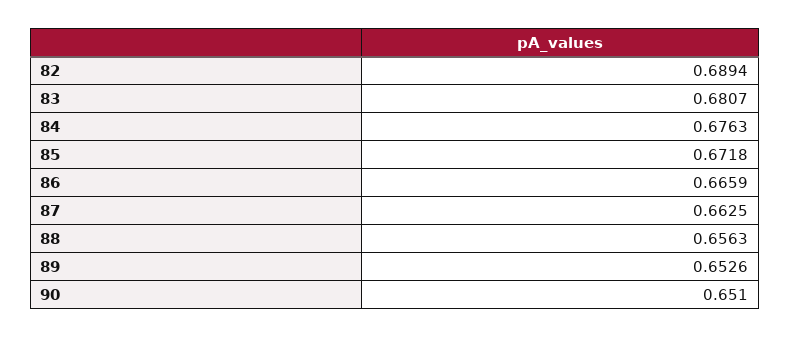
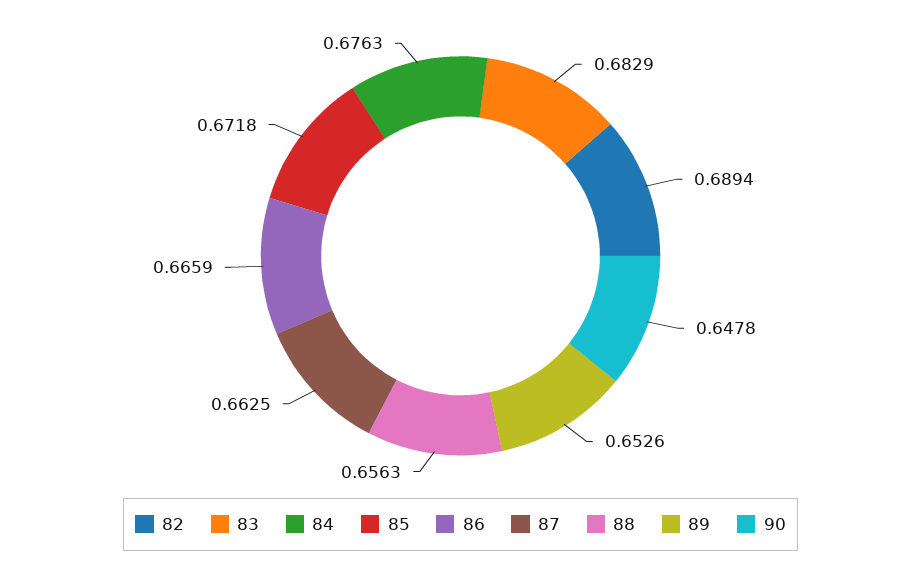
83: 0.6807 -> 0.6829
90: 0.651 -> 0.6478

